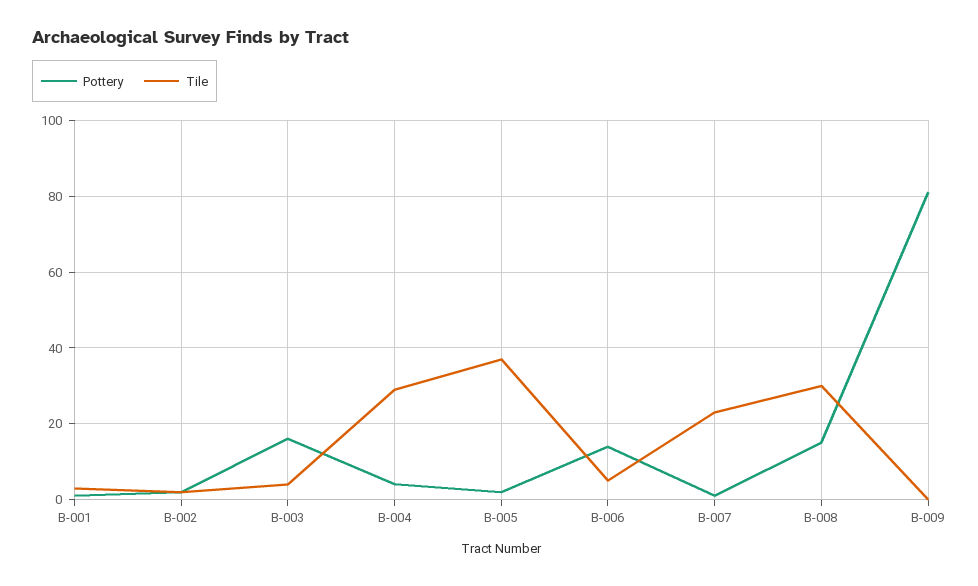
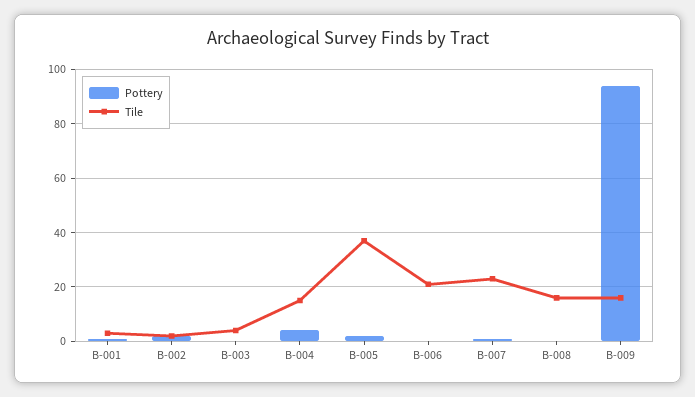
Pottery, B-003: 15 -> 0
Tile, B-004: 30 -> 15
Pottery, B-006: 15 -> 0
Tile, B-006: 5 -> 20
Pottery, B-008: 15 -> 0
Tile, B-008: 30 -> 15
Pottery, B-009: 80 -> 95
Tile, B-009: 0 -> 15

